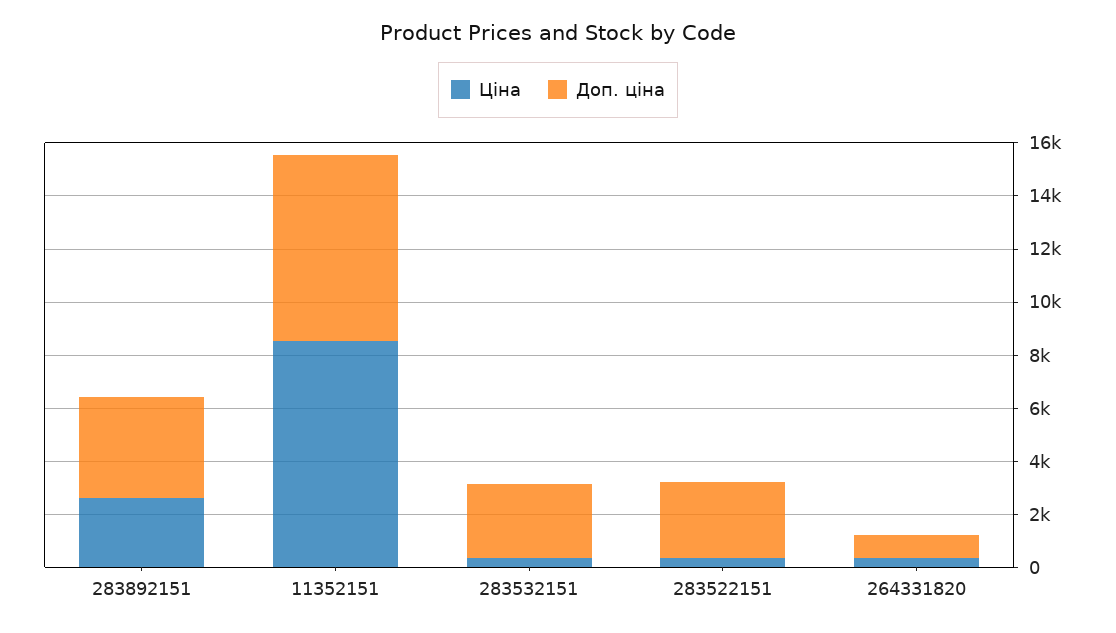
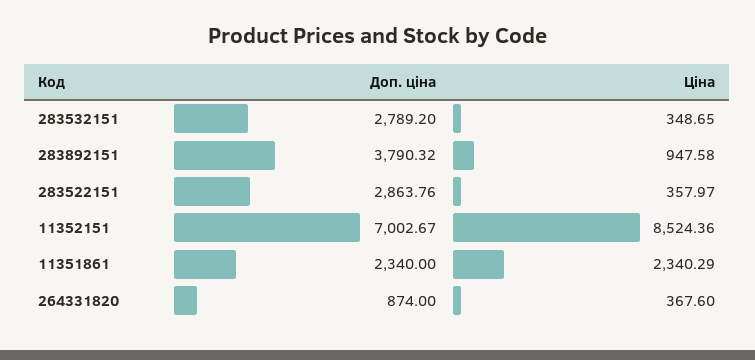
Ціна, 283892151: 2500 -> 947.58
Доп. ціна, 11351861: none -> 2340
Ціна, 11351861: none -> 2340.29

